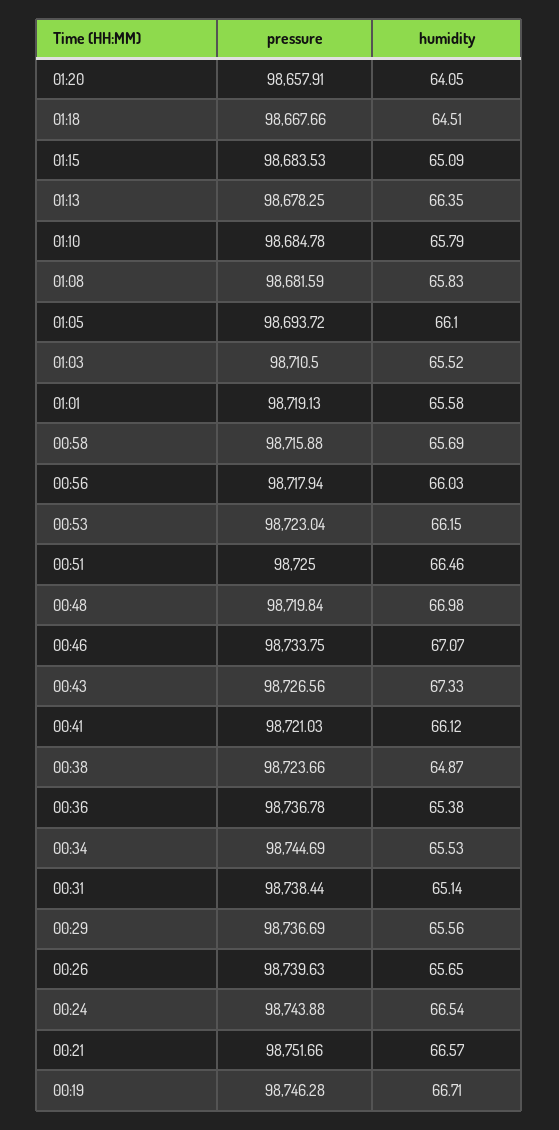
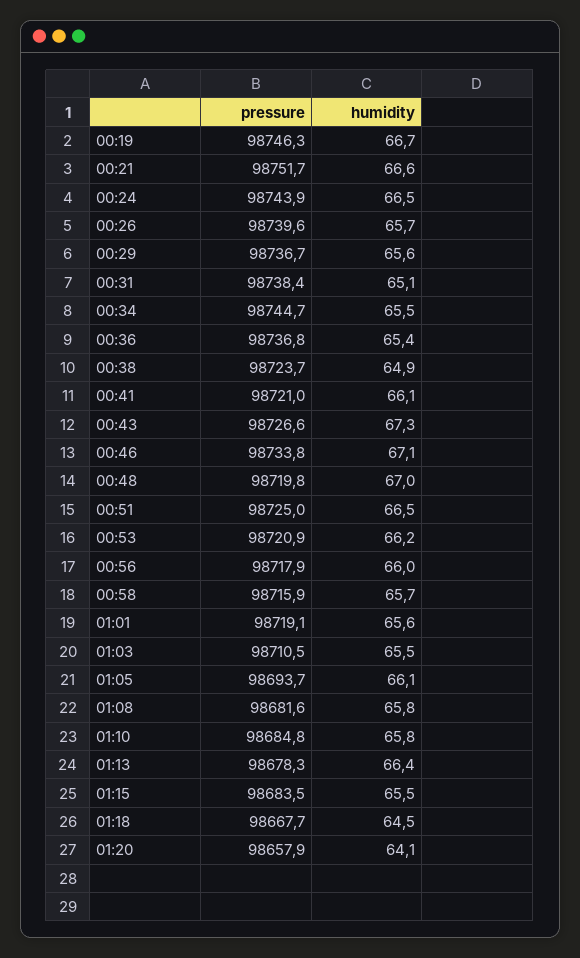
humidity, 01:15: 65.09 -> 65.5
pressure, 00:53: 98723.04 -> 98720.9

